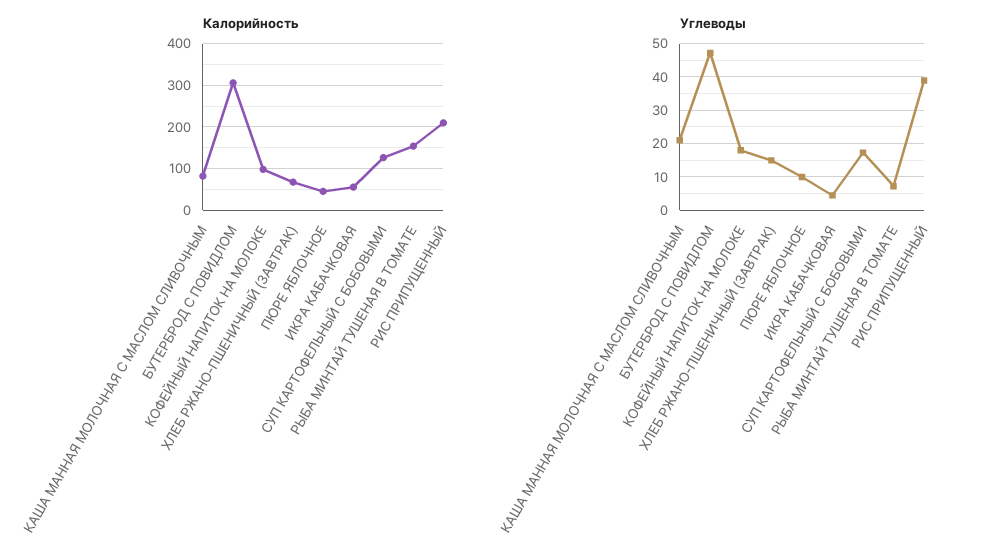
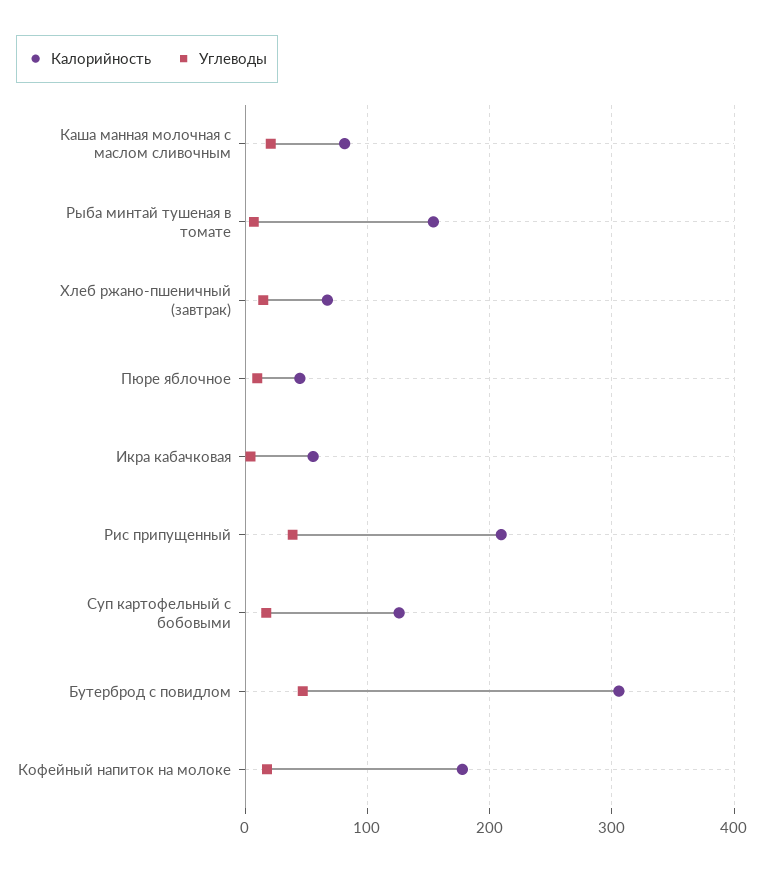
Калорийность, КОФЕЙНЫЙ НАПИТОК НА МОЛОКЕ: 100 -> 180

